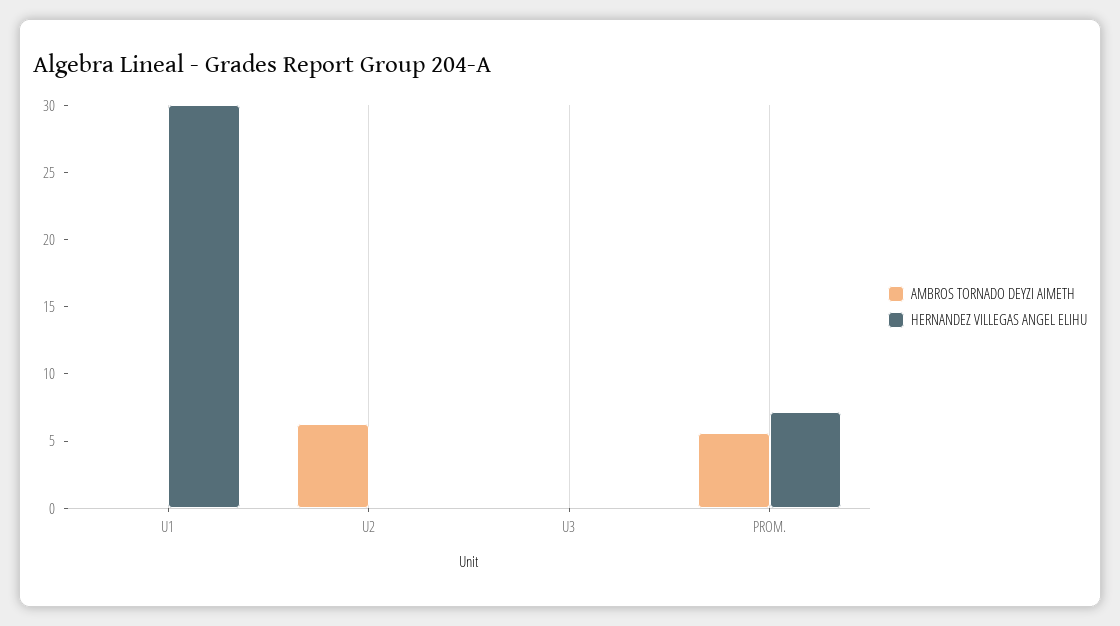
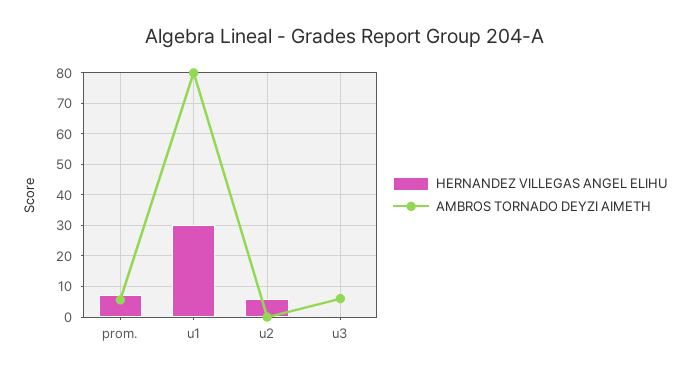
AMBROS TORNADO DEYZI AIMETH, U1: 0 -> 80
AMBROS TORNADO DEYZI AIMETH, U2: 6 -> 0
HERNANDEZ VILLEGAS ANGEL ELIHU, U2: 0 -> 6
AMBROS TORNADO DEYZI AIMETH, U3: 0 -> 6

